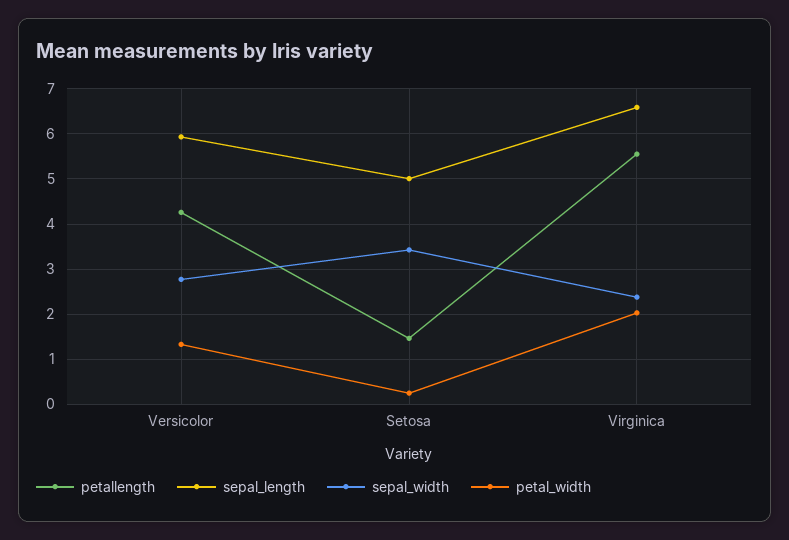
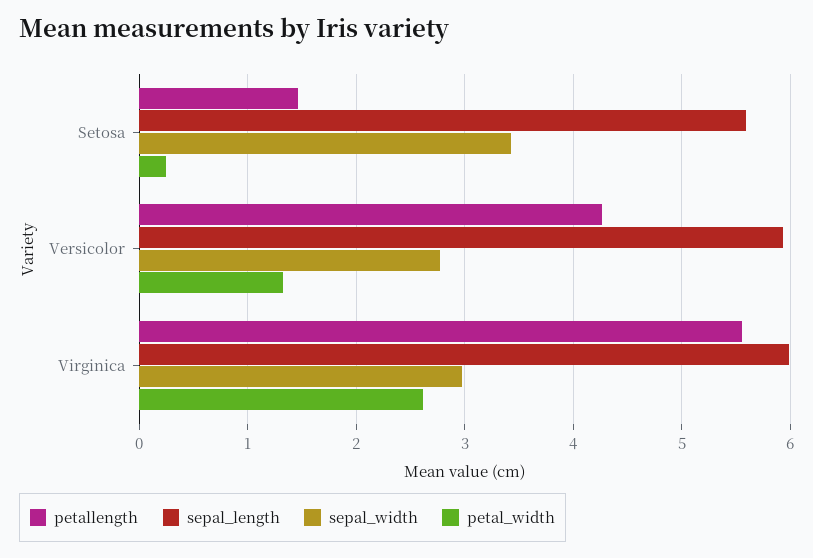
sepal_length, Setosa: 5 -> 5.6
sepal_length, Virginica: 6.6 -> 6
sepal_width, Virginica: 2.4 -> 3
petal_width, Virginica: 2 -> 2.6

